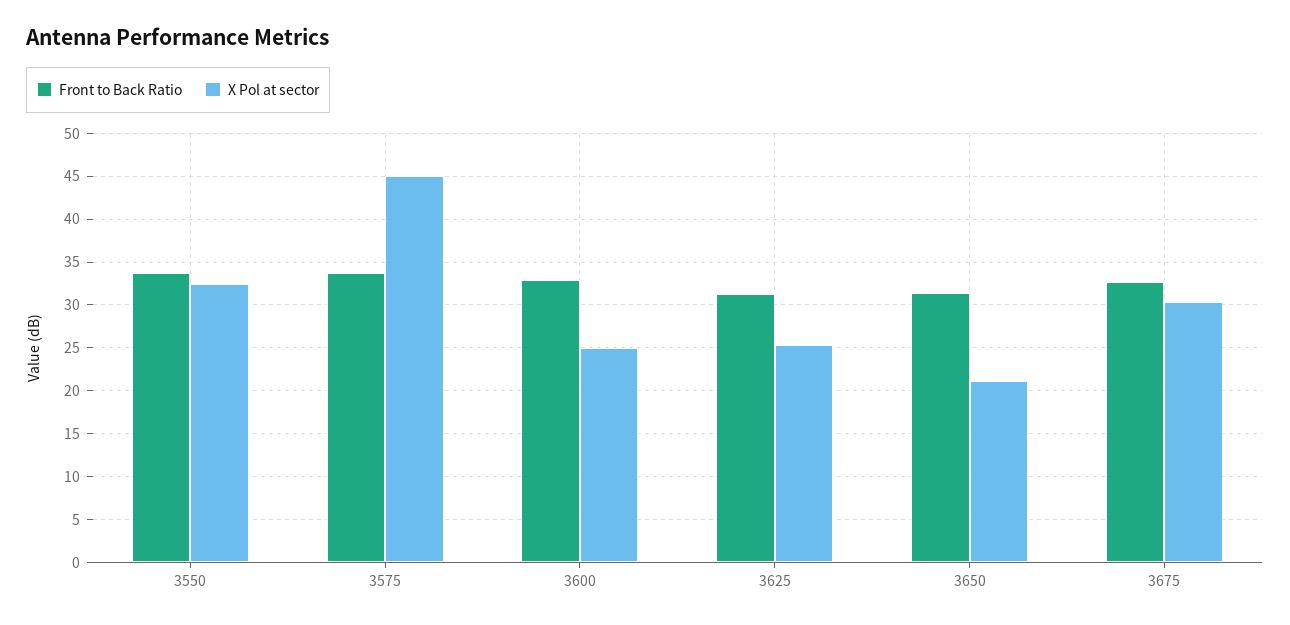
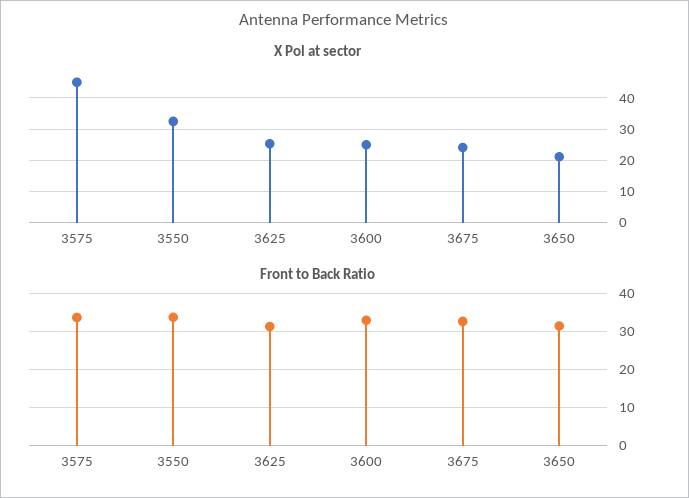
X Pol at sector, 3675: 30 -> 24

